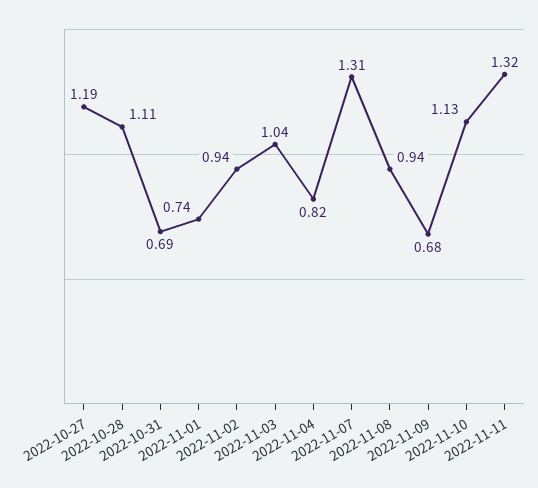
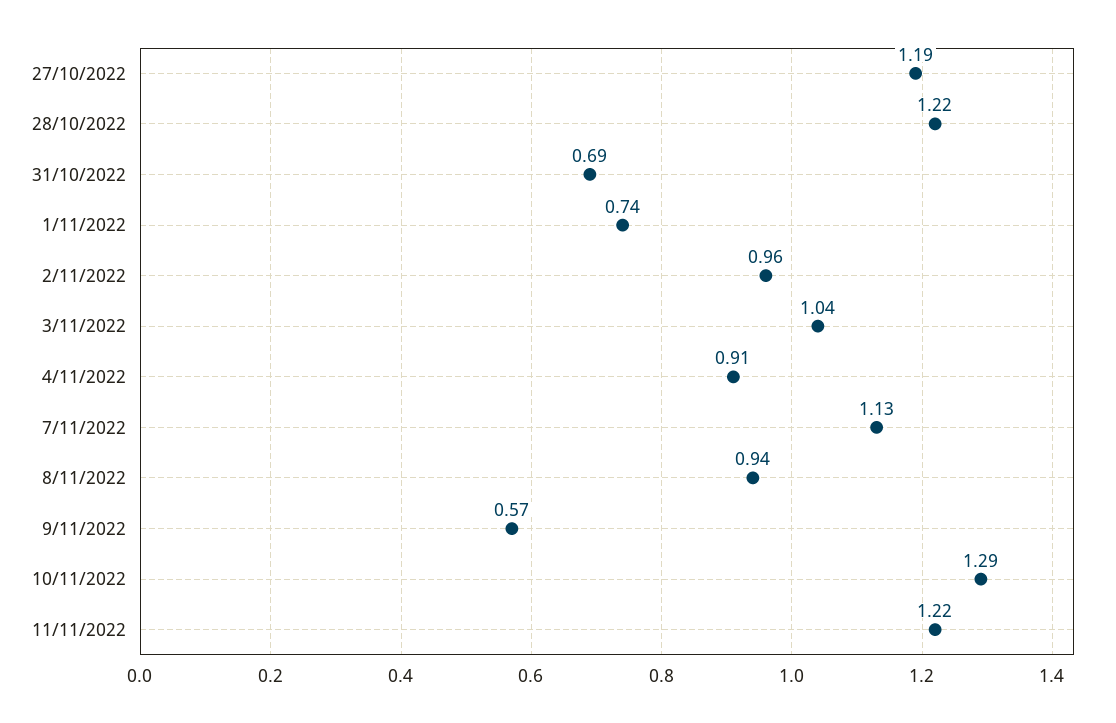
2022-10-28: 1.11 -> 1.22
2022-11-02: 0.94 -> 0.96
2022-11-04: 0.82 -> 0.91
2022-11-07: 1.31 -> 1.13
2022-11-09: 0.68 -> 0.57
2022-11-10: 1.13 -> 1.29
2022-11-11: 1.32 -> 1.22

